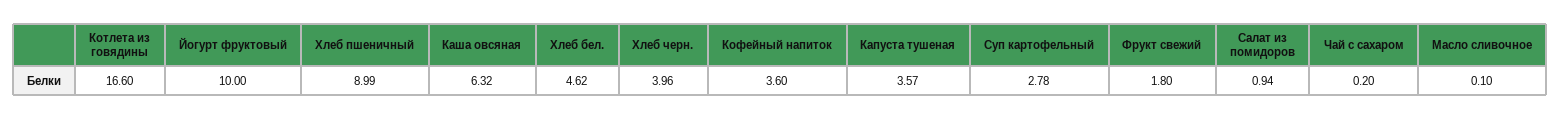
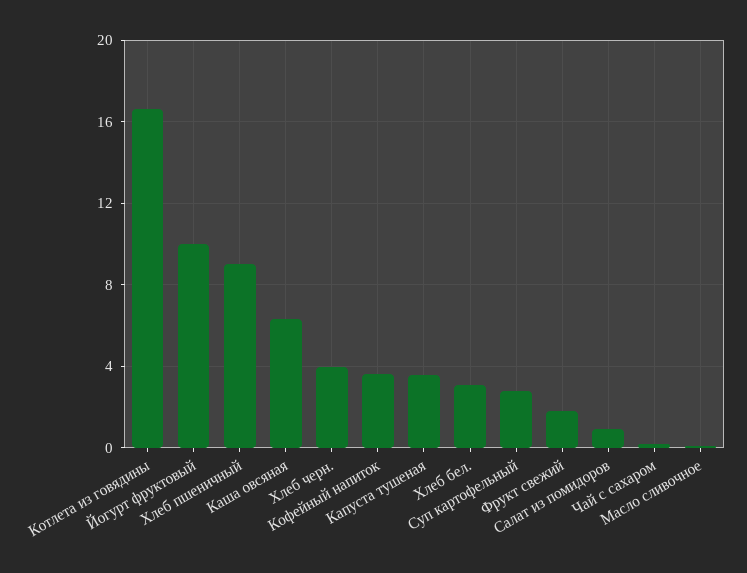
Хлеб бел.: 4.62 -> 3

